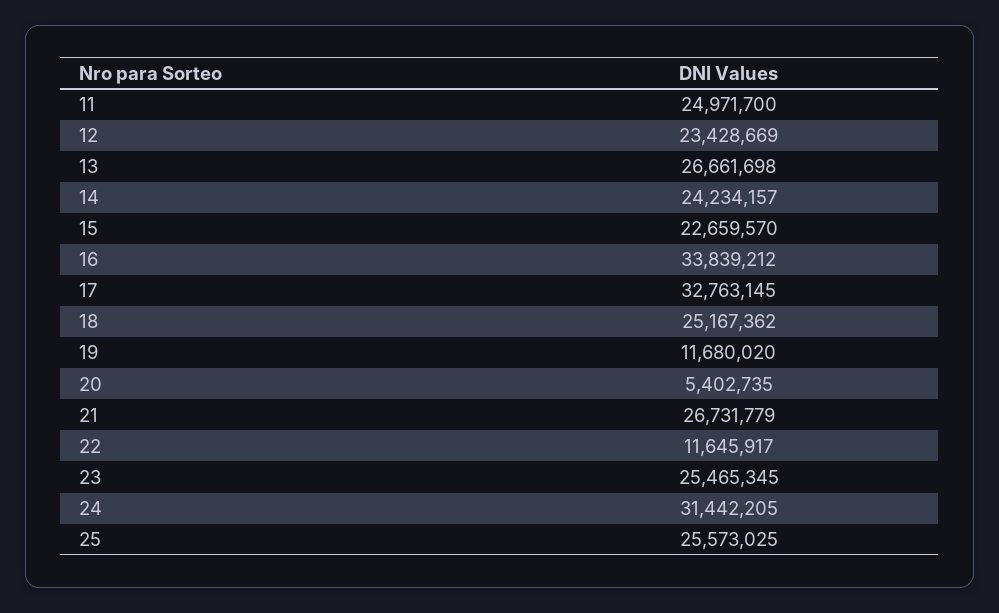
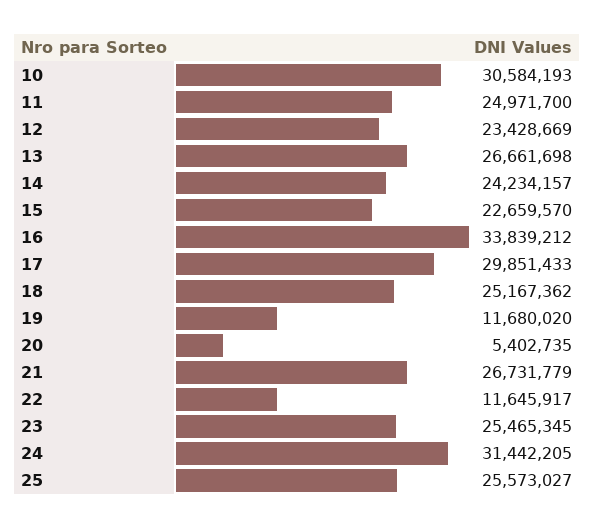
17: 32763145 -> 29851433
25: 25573025 -> 25573027
10: none -> 30584193

